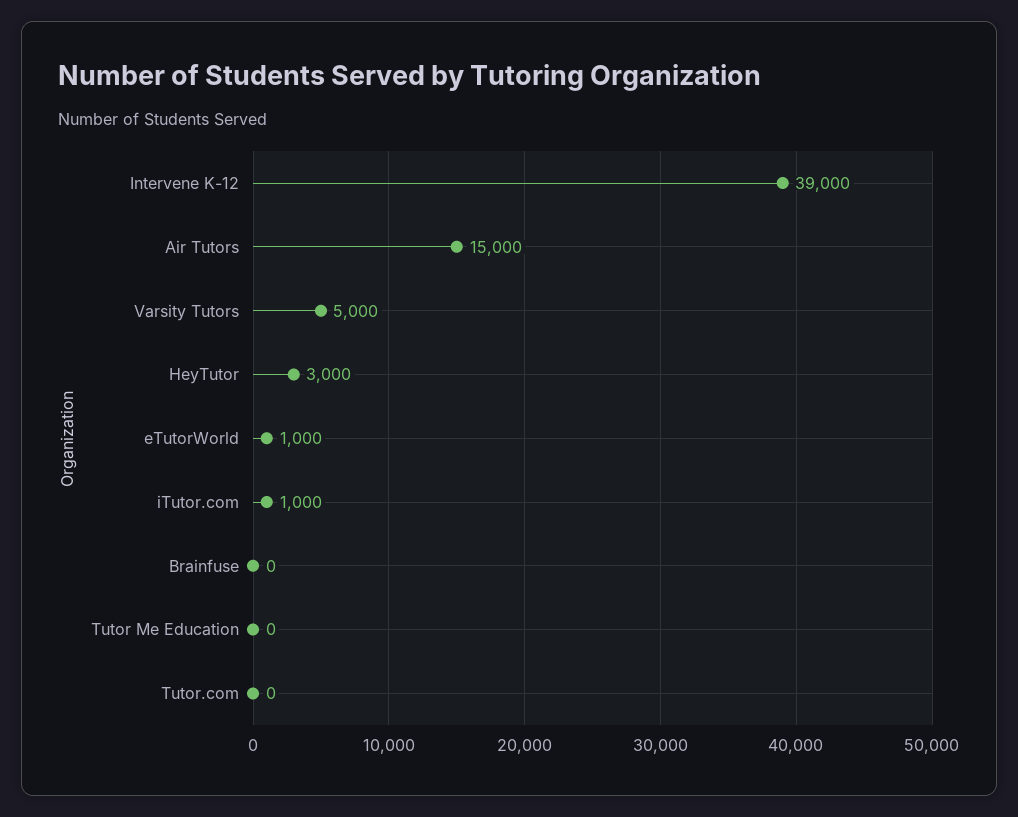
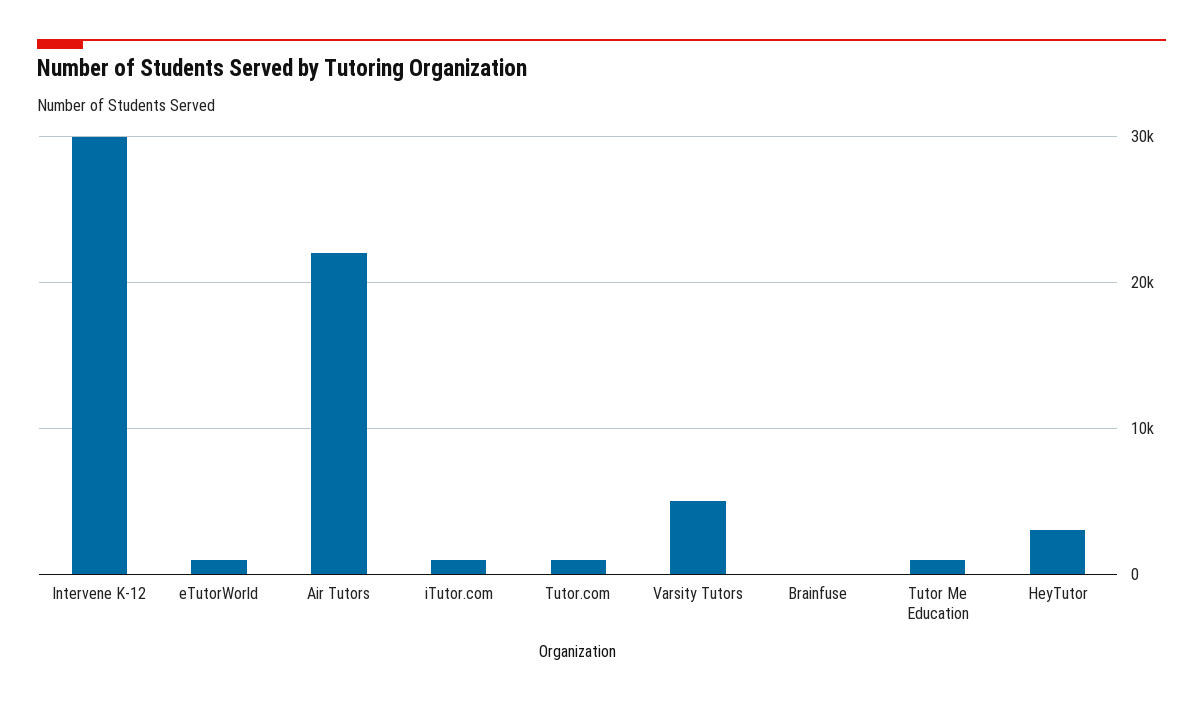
Intervene K-12: 39000 -> 30000
Air Tutors: 15000 -> 22000
Tutor Me Education: 0 -> 1000
Tutor.com: 0 -> 1000

